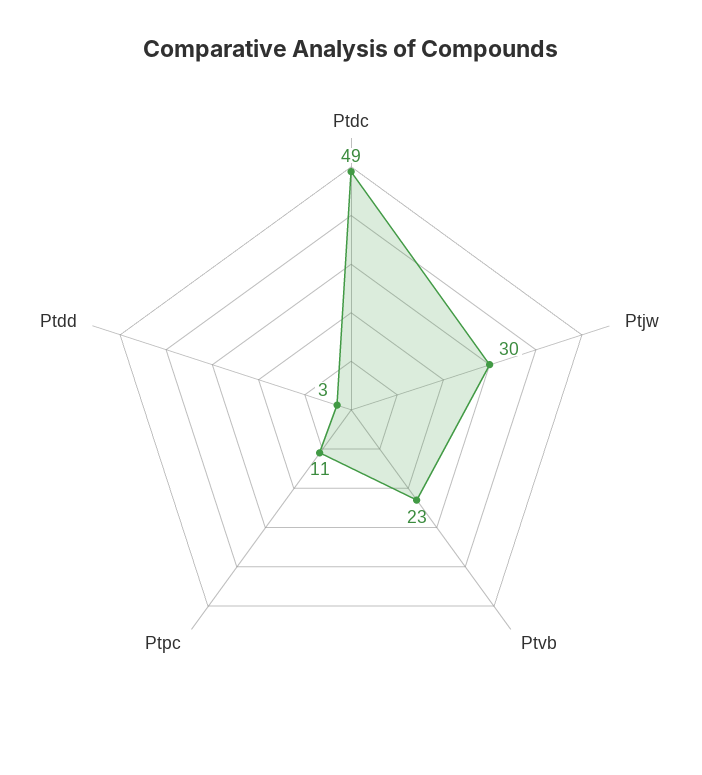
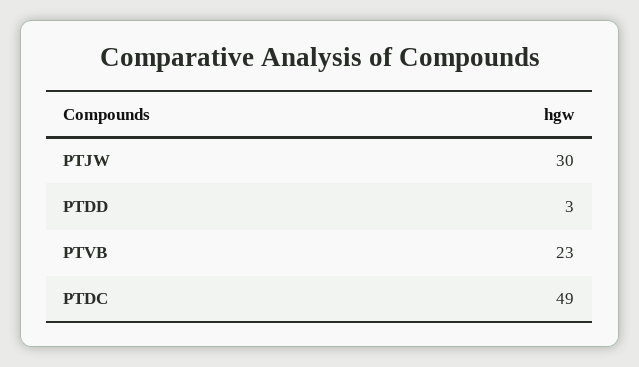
Ptpc: 11 -> none

